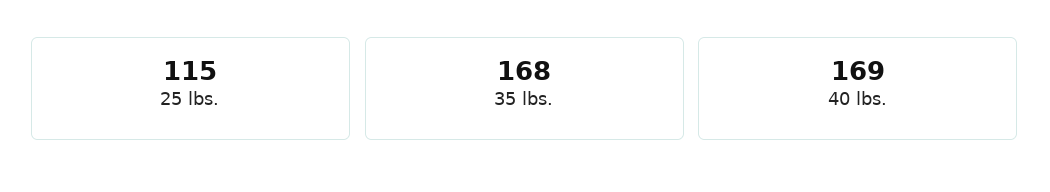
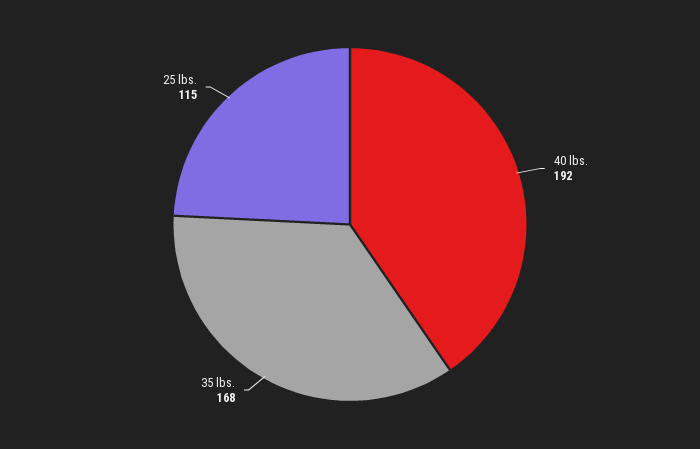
40 lbs.: 169 -> 192

